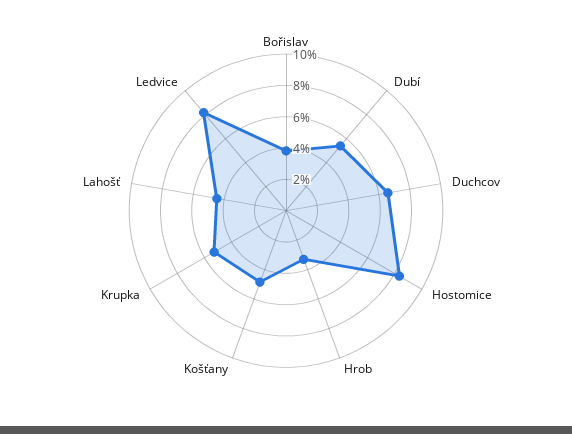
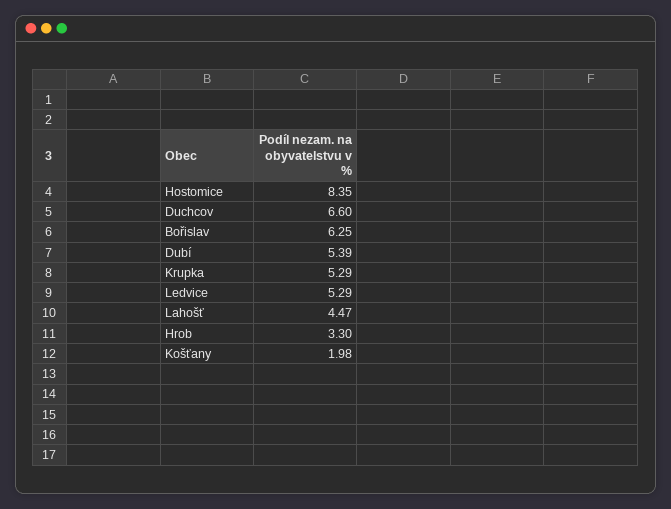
Bořislav: 4 -> 6.25
Košťany: 5 -> 1.98
Ledvice: 8 -> 5.29

